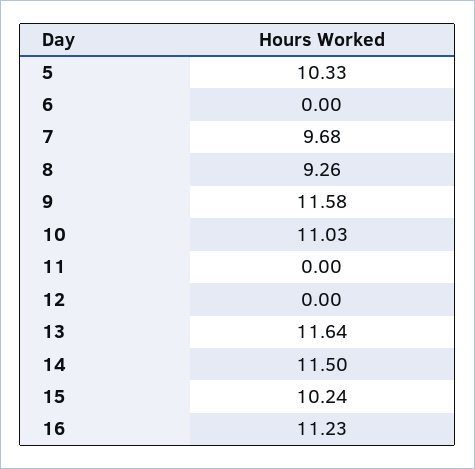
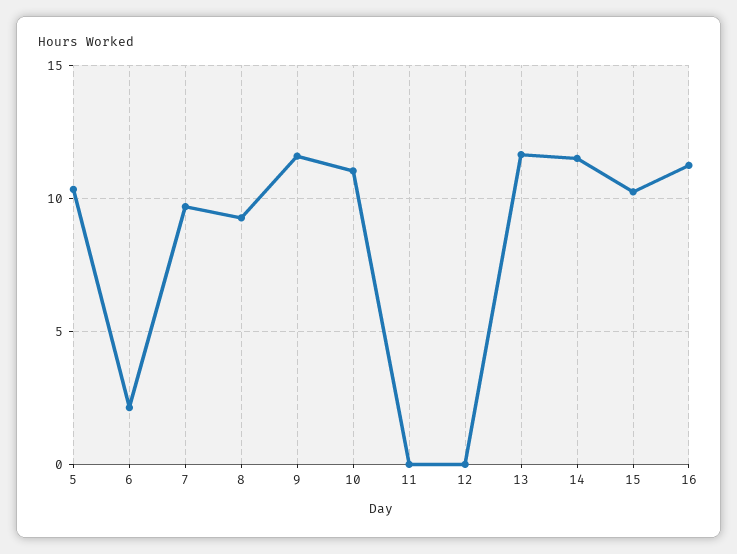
6: 0 -> 2

